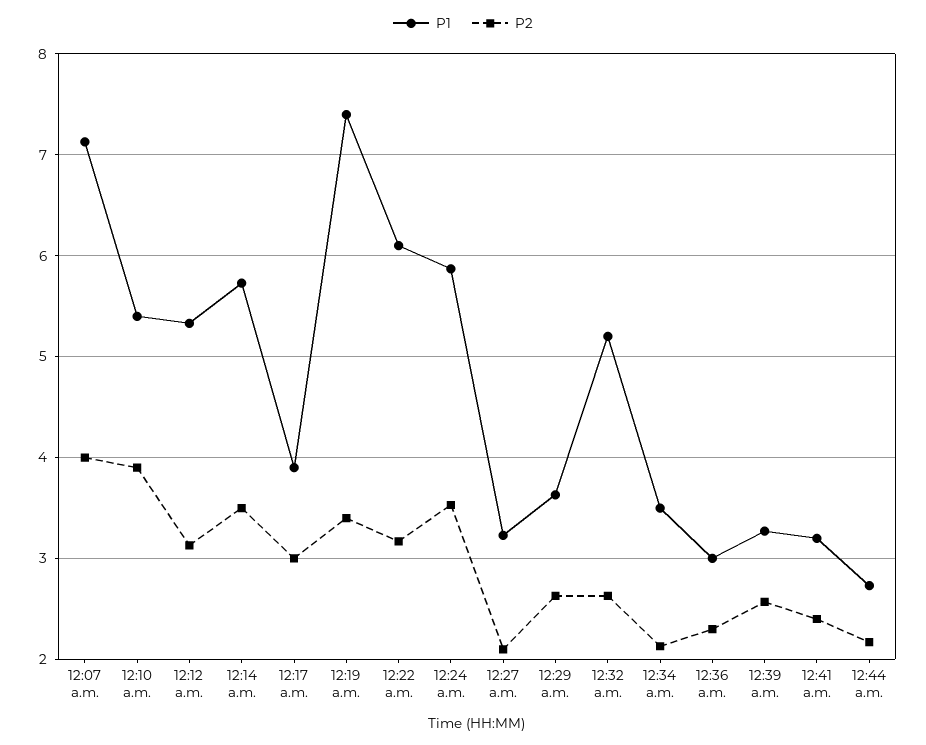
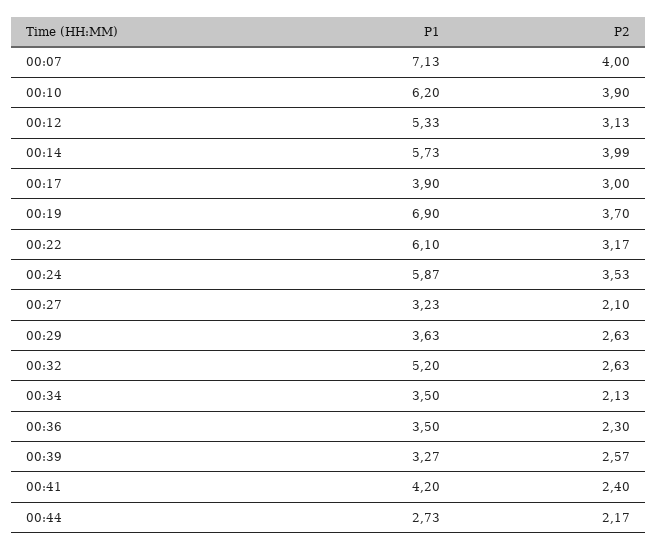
P1, 12:10 a.m.: 5.4 -> 6.2
P2, 12:14 a.m.: 3.5 -> 3.99
P1, 12:19 a.m.: 7.4 -> 6.9
P2, 12:19 a.m.: 3.4 -> 3.7
P1, 12:36 a.m.: 3 -> 3.5
P1, 12:41 a.m.: 3.2 -> 4.2

